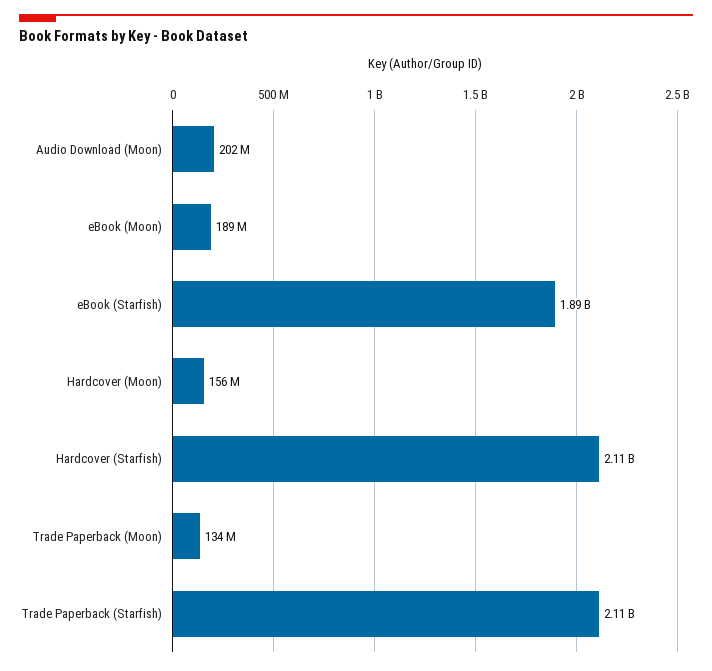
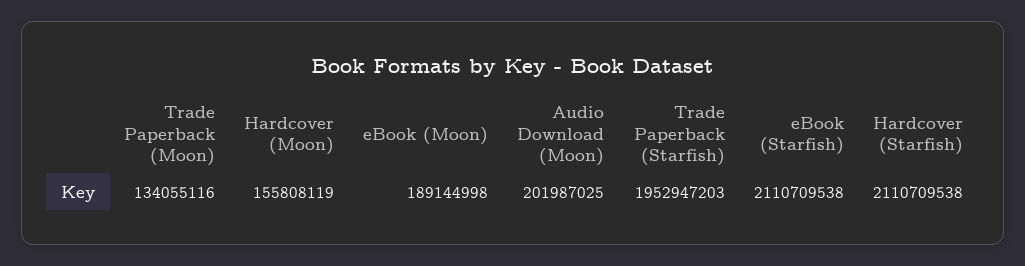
eBook (Starfish): 1890000000 -> 2110709538
Trade Paperback (Starfish): 2110000000 -> 1952947203

